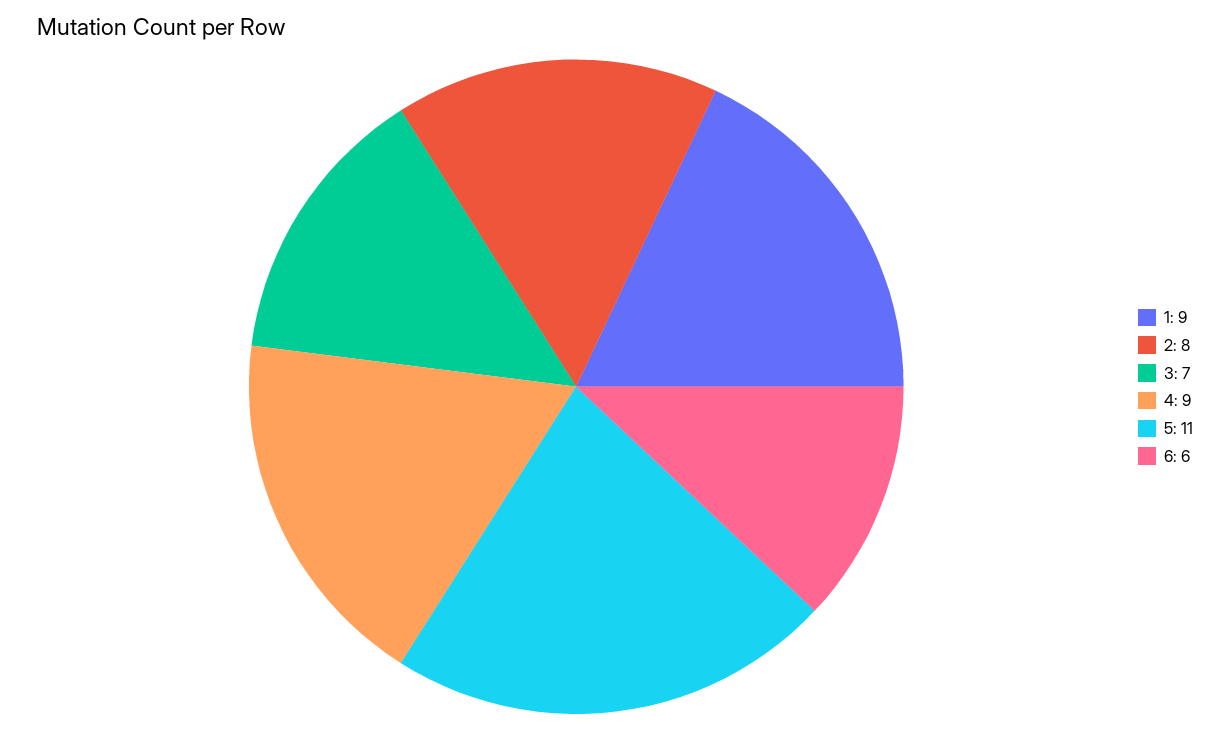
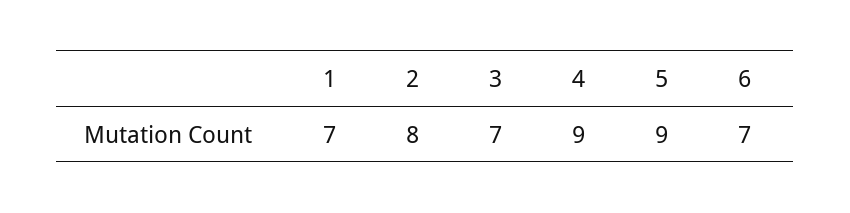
1: 9 -> 7
5: 11 -> 9
6: 6 -> 7

